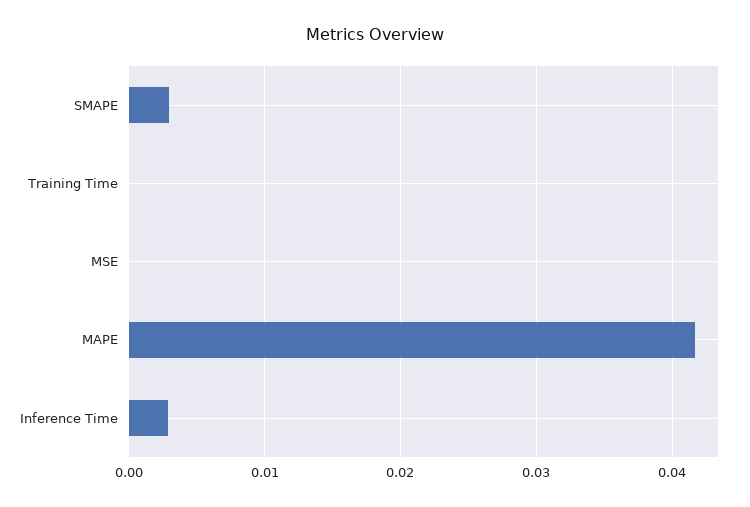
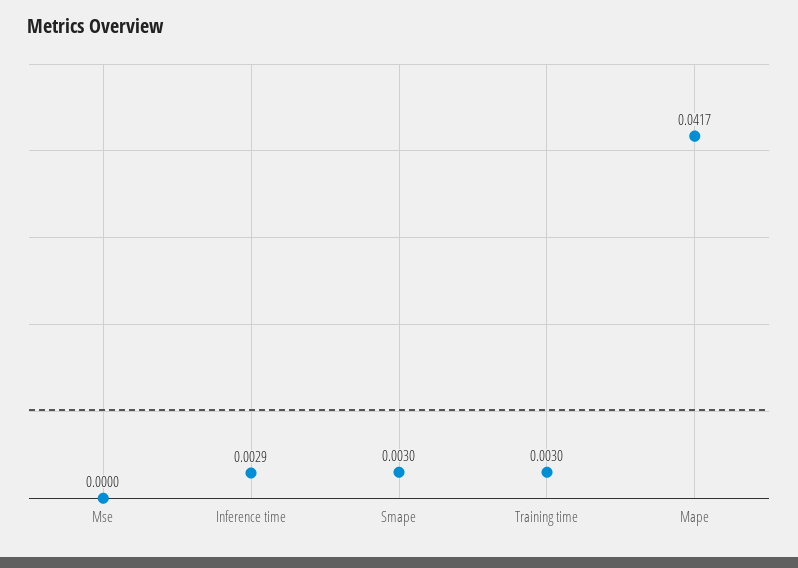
Training Time: 0 -> 0.003

